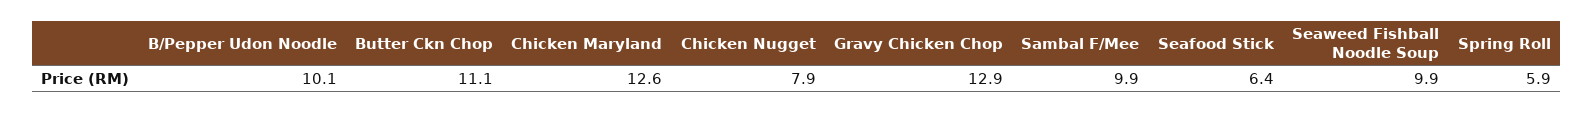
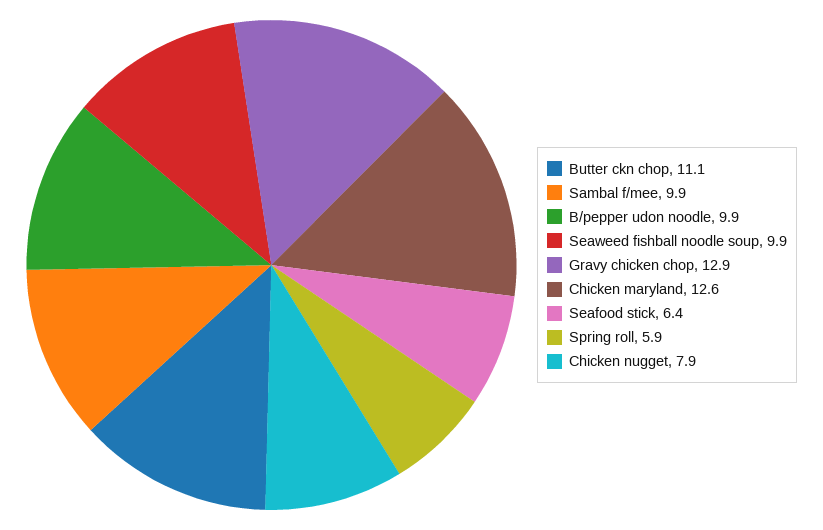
B/Pepper Udon Noodle: 10.1 -> 9.9

